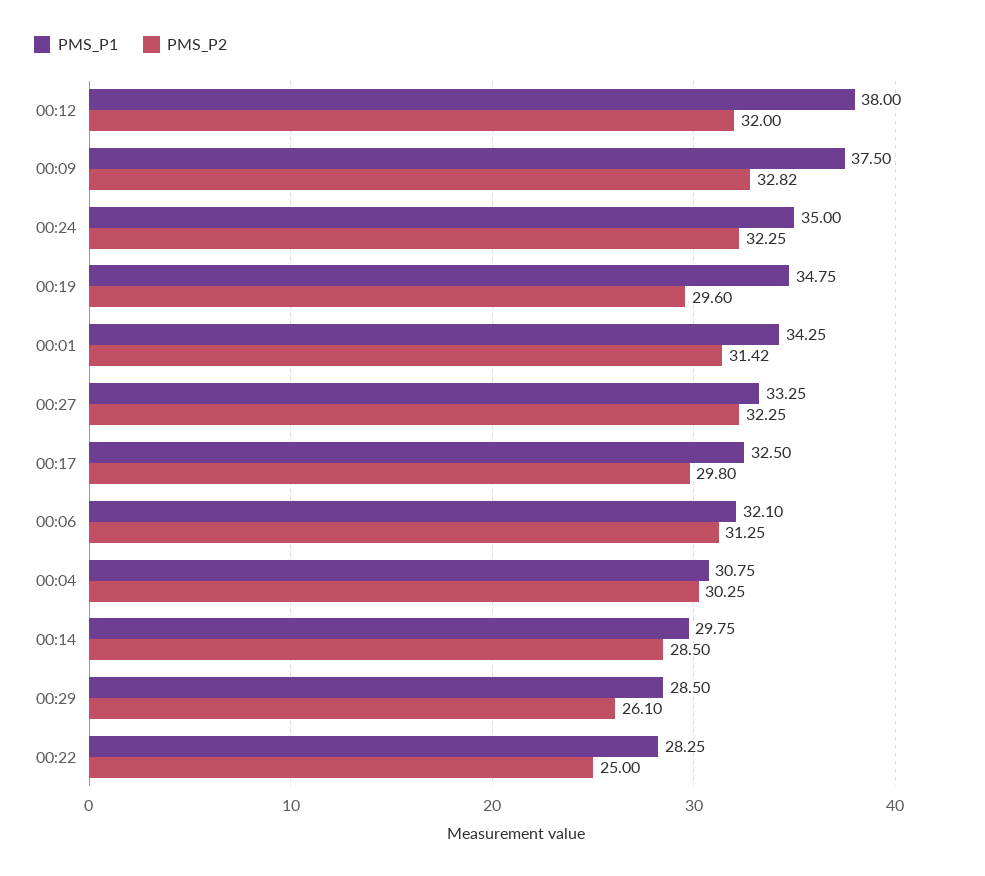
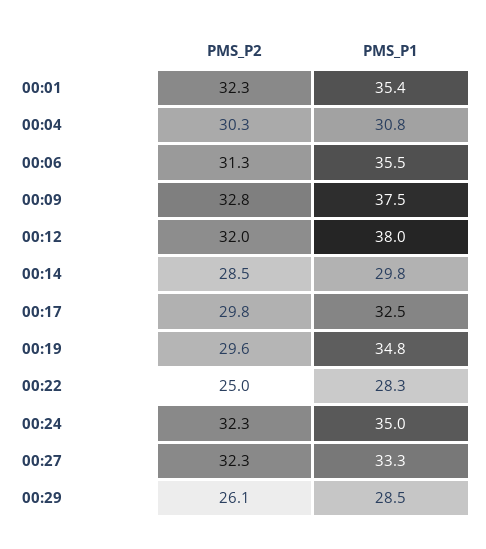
PMS_P1, 00:01: 34.25 -> 35.4
PMS_P2, 00:01: 31.42 -> 32.3
PMS_P1, 00:06: 32.1 -> 35.5

